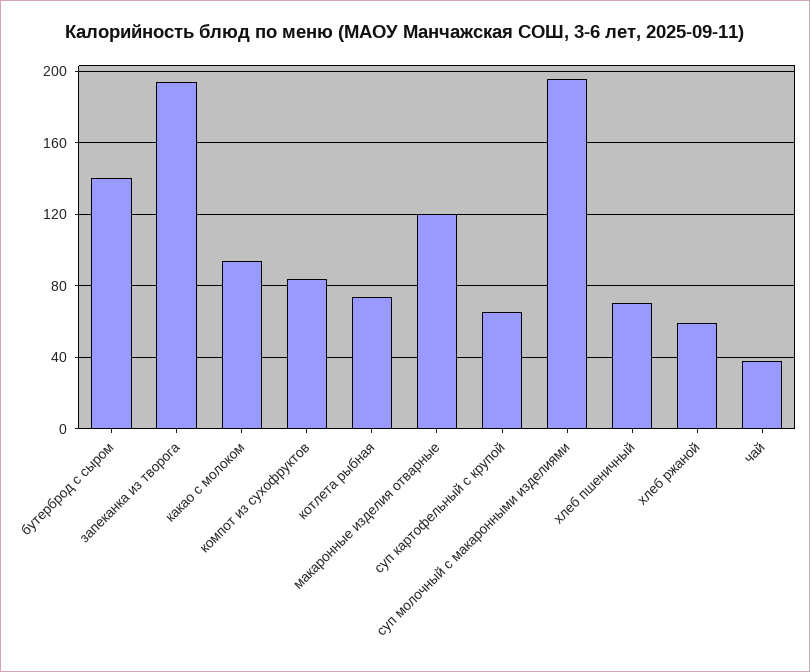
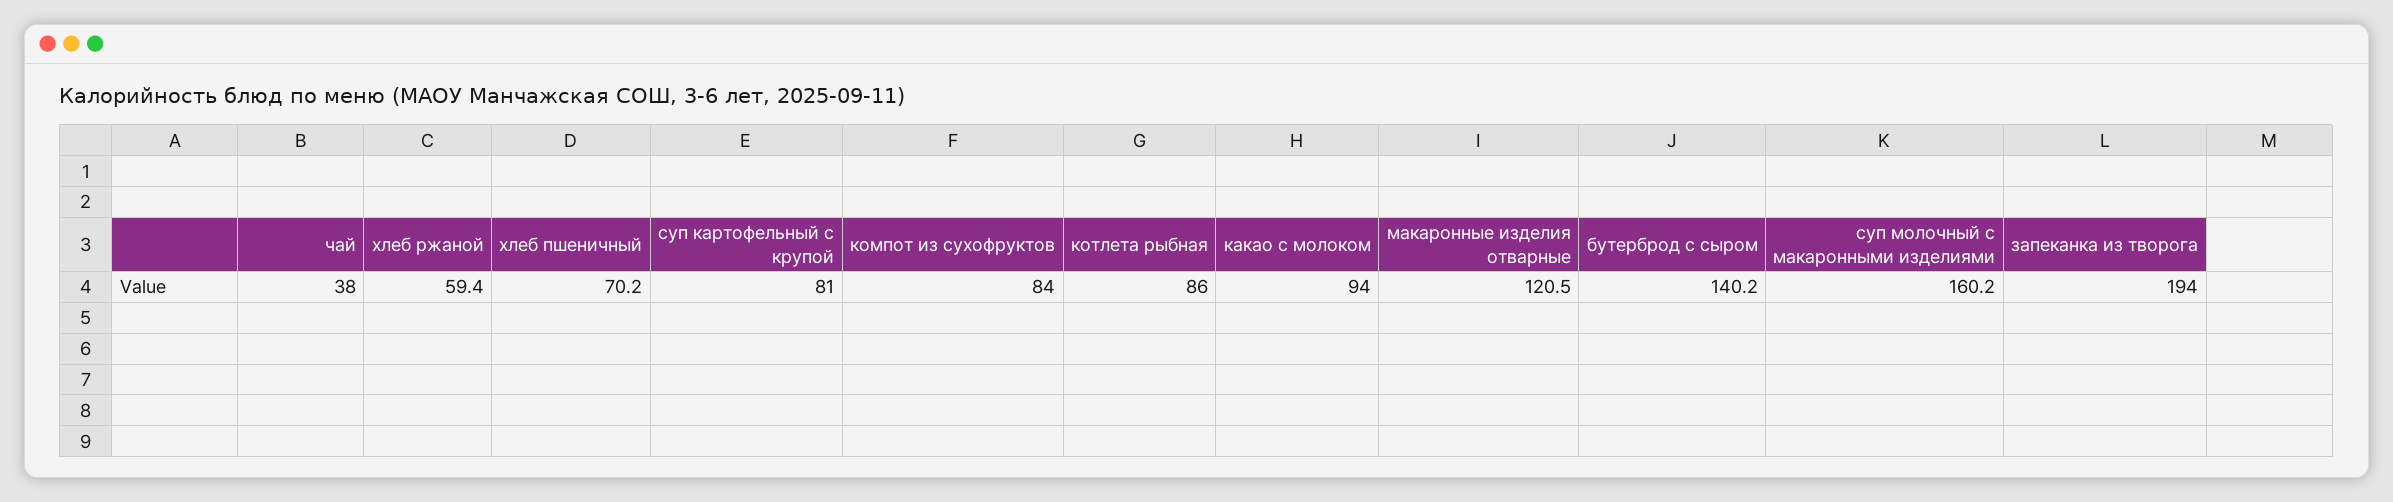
котлета рыбная: 75 -> 86
суп картофельный с крупой: 65 -> 81
суп молочный с макаронными изделиями: 195 -> 160.2

